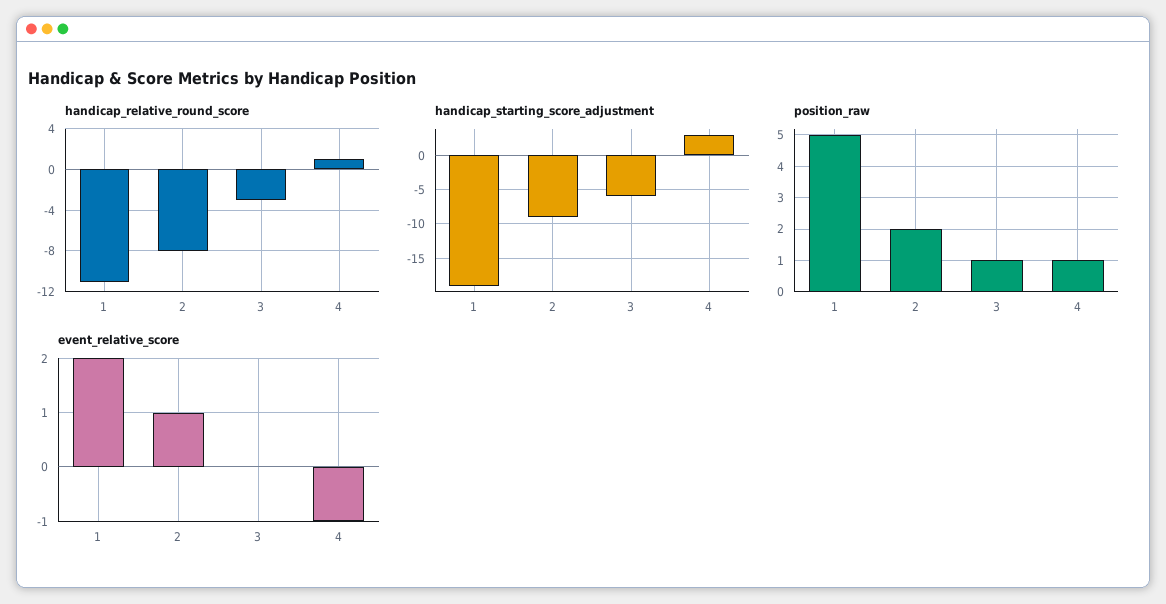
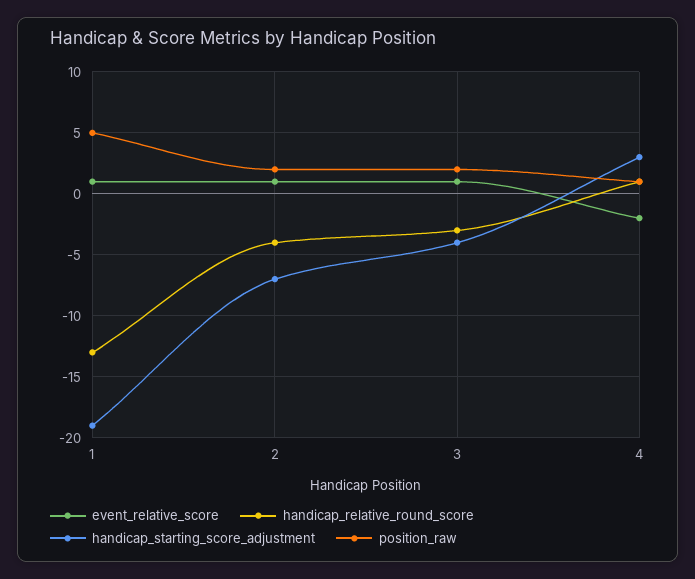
handicap_relative_round_score, 1: -11 -> -13
handicap_relative_round_score, 2: -8 -> -4
handicap_starting_score_adjustment, 2: -9 -> -7
handicap_starting_score_adjustment, 3: -6 -> -4
position_raw, 3: 1 -> 2
event_relative_score, 1: 2 -> 1
event_relative_score, 3: 0 -> 1
event_relative_score, 4: -1 -> -2

